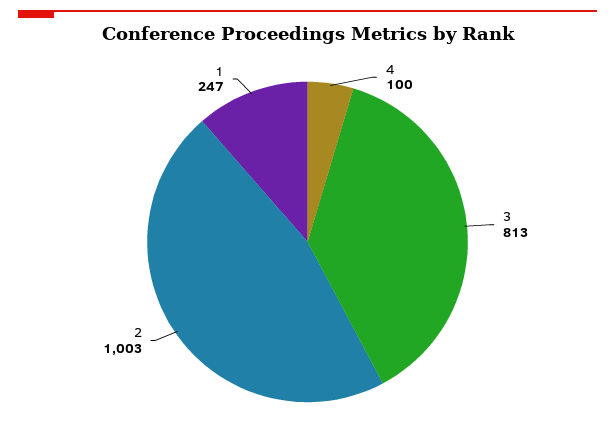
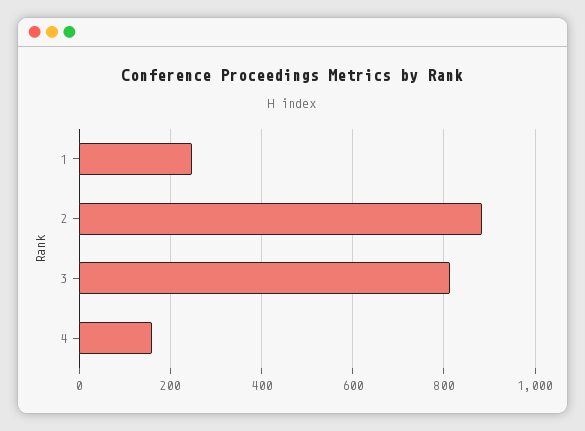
4: 100 -> 160
2: 1003 -> 880

